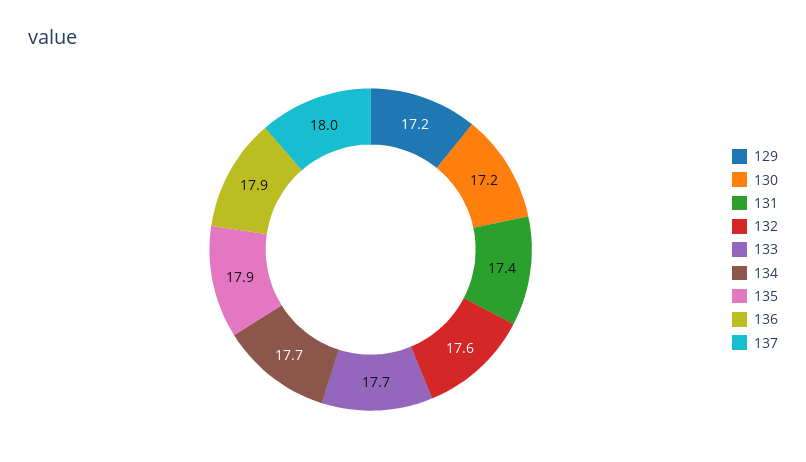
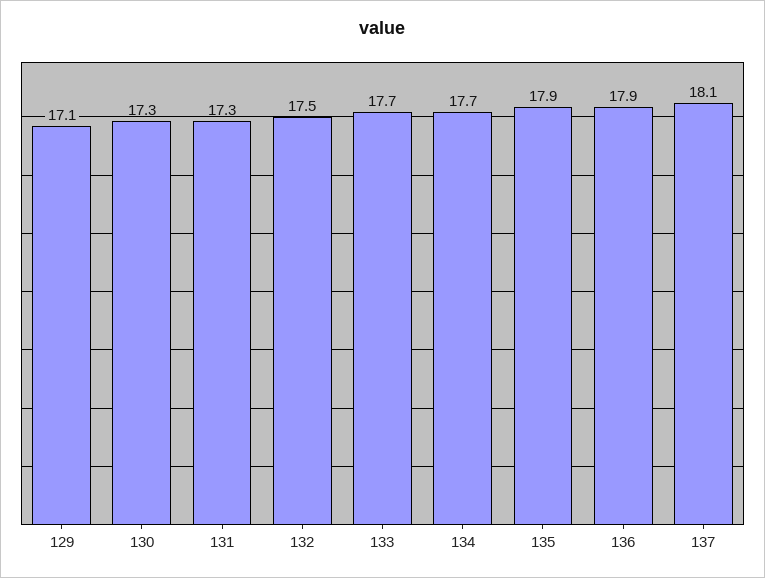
129: 17.2 -> 17.1
130: 17.2 -> 17.3
131: 17.4 -> 17.3
132: 17.6 -> 17.5
137: 18 -> 18.1

